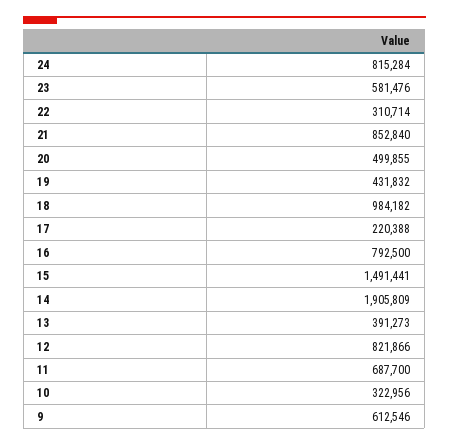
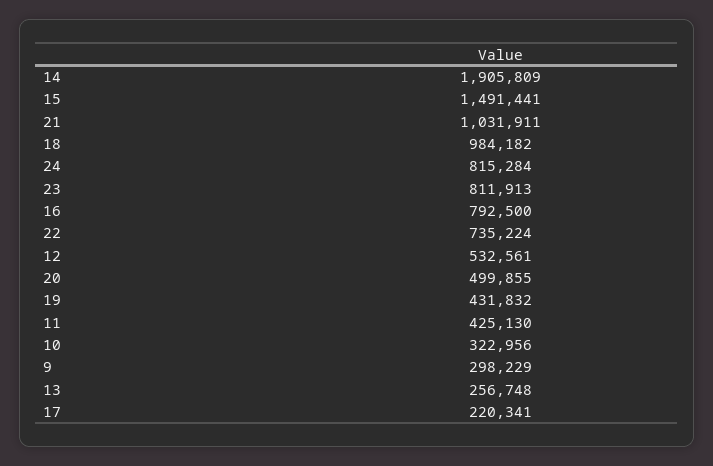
23: 581476 -> 811913
22: 310714 -> 735224
21: 852840 -> 1031911
17: 220388 -> 220341
13: 391273 -> 256748
12: 821866 -> 532561
11: 687700 -> 425130
9: 612546 -> 298229

